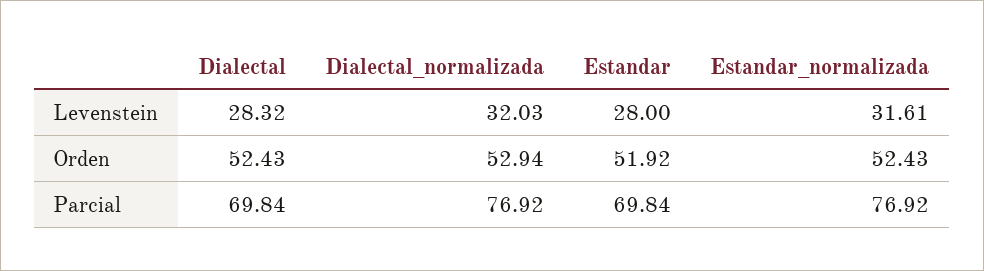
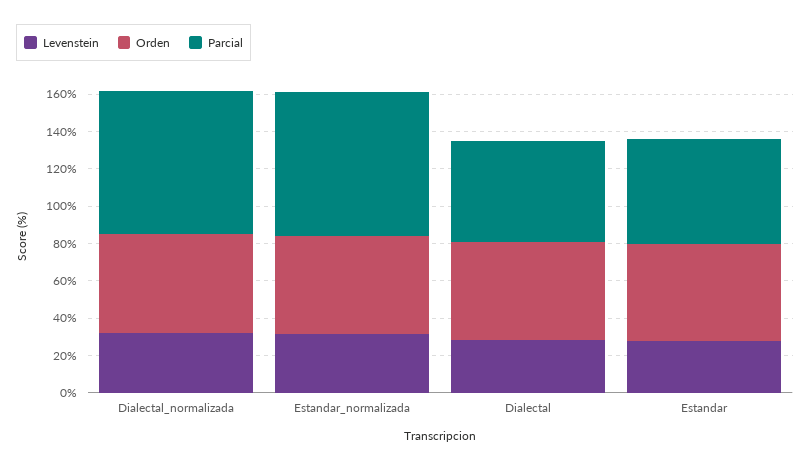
Parcial, Dialectal: 69.84 -> 55
Parcial, Estandar: 69.84 -> 55

